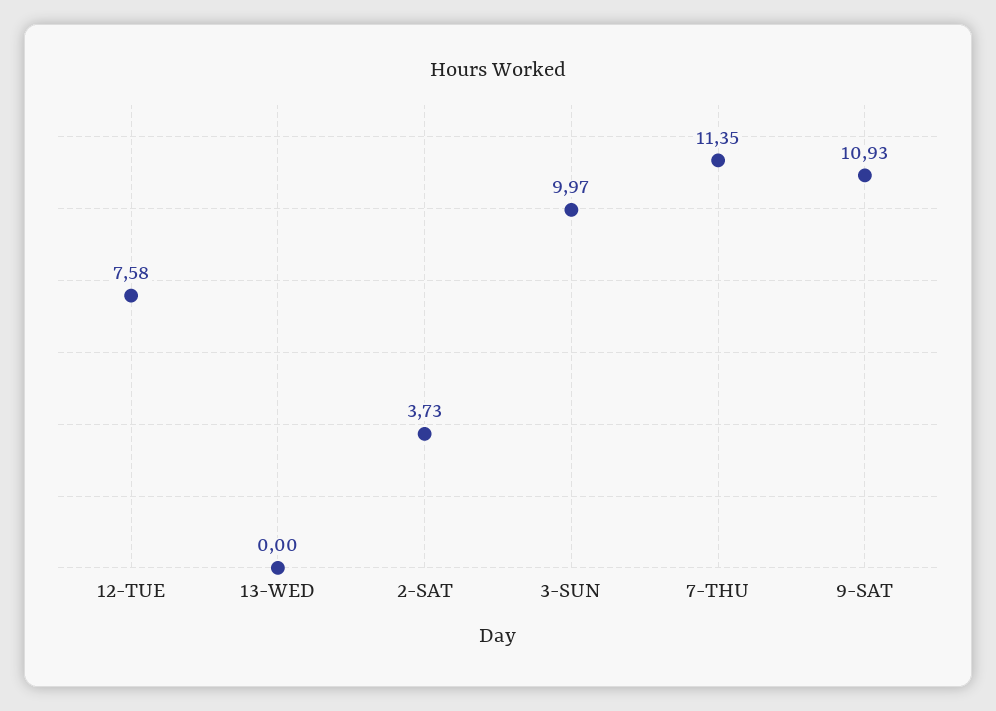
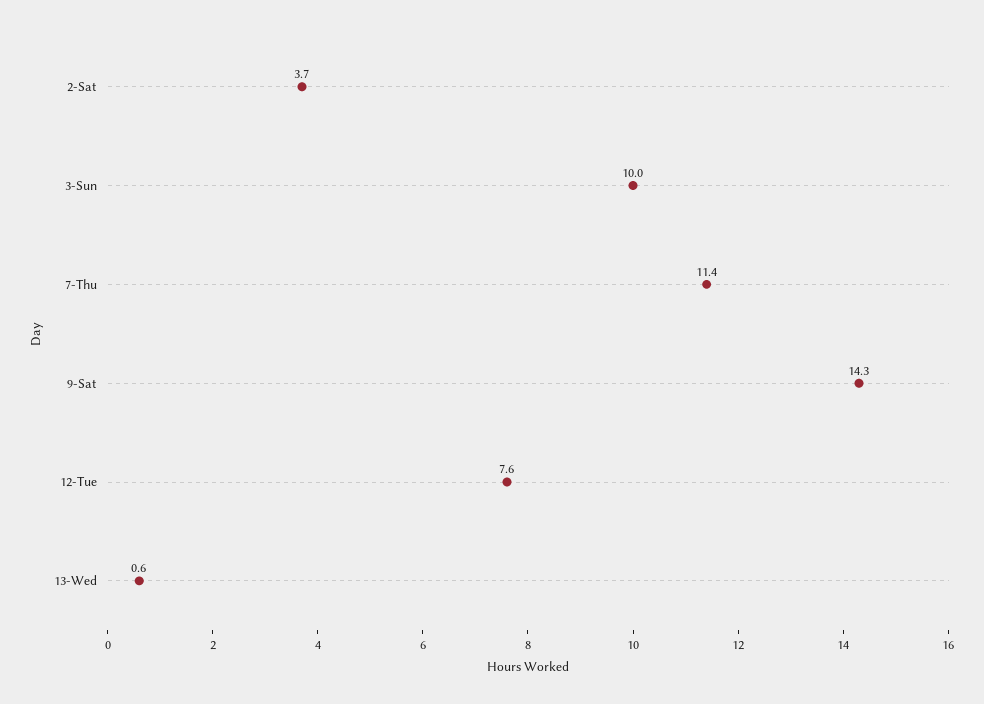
13-WED: 0 -> 0.6
9-SAT: 10.93 -> 14.3

